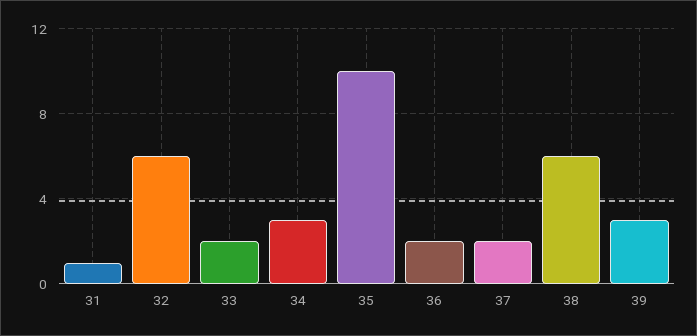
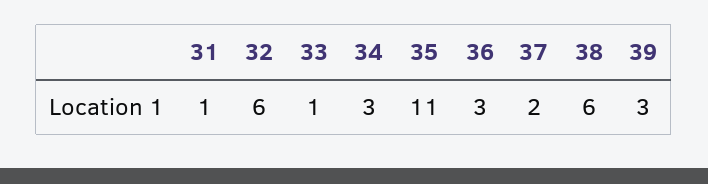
33: 2 -> 1
35: 10 -> 11
36: 2 -> 3

